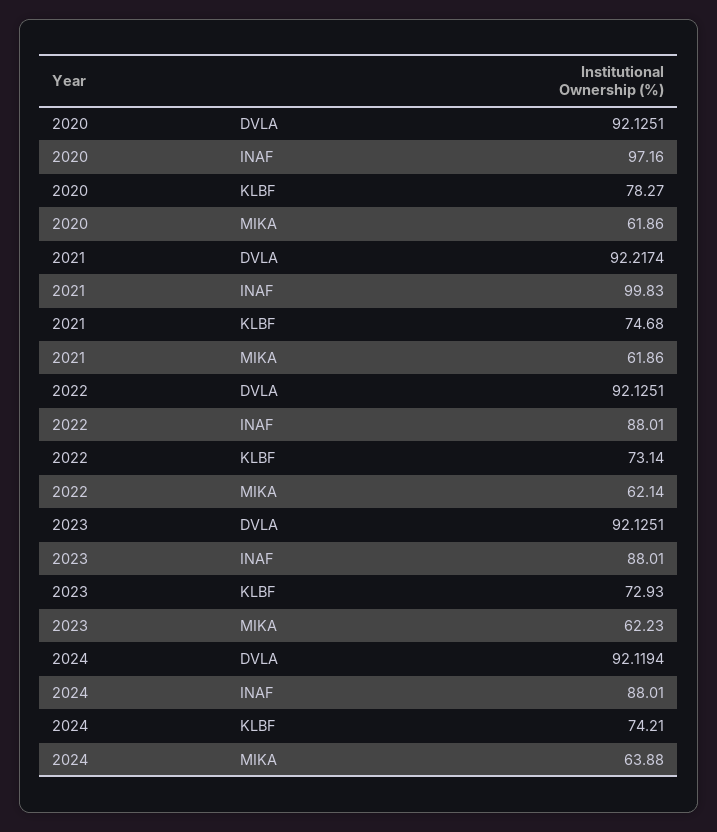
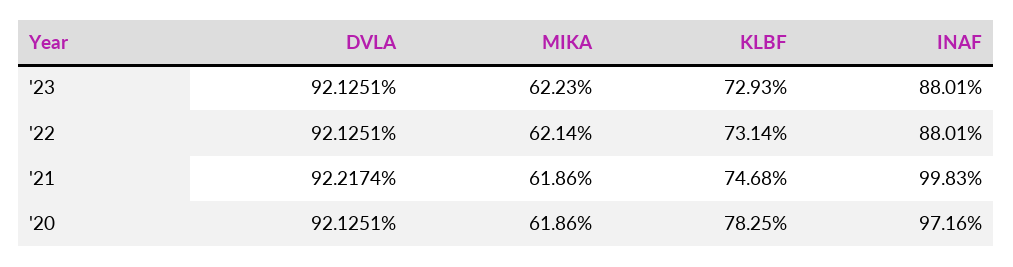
2020, KLBF: 78.27 -> 78.25
2024, DVLA: 92.1194 -> none
2024, INAF: 88.01 -> none
2024, KLBF: 74.21 -> none
2024, MIKA: 63.88 -> none

